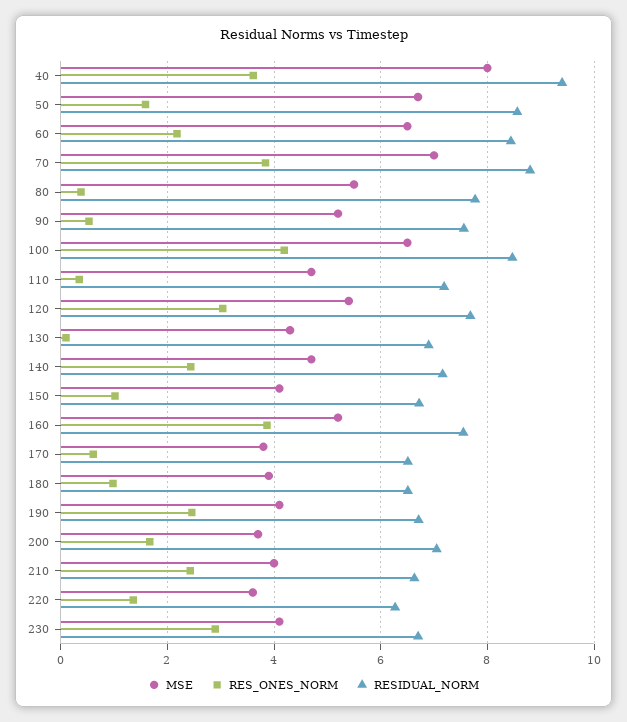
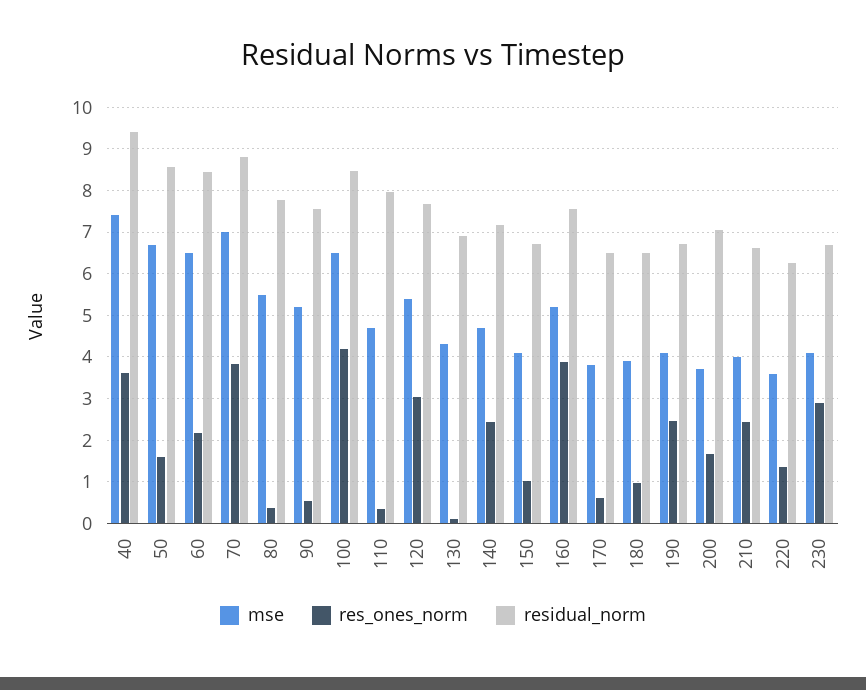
MSE, 40: 8 -> 7.4
RESIDUAL_NORM, 110: 7.2 -> 8

